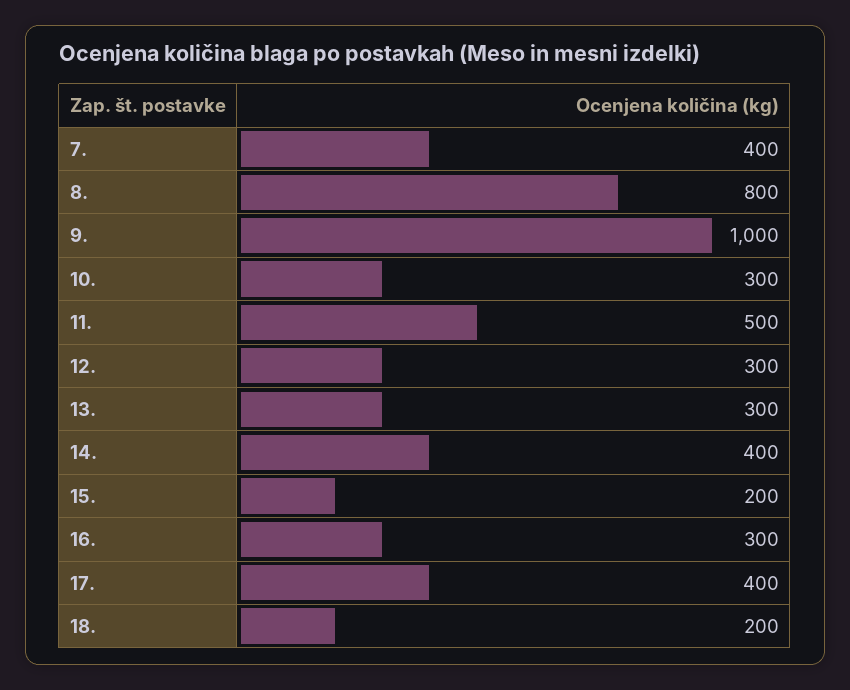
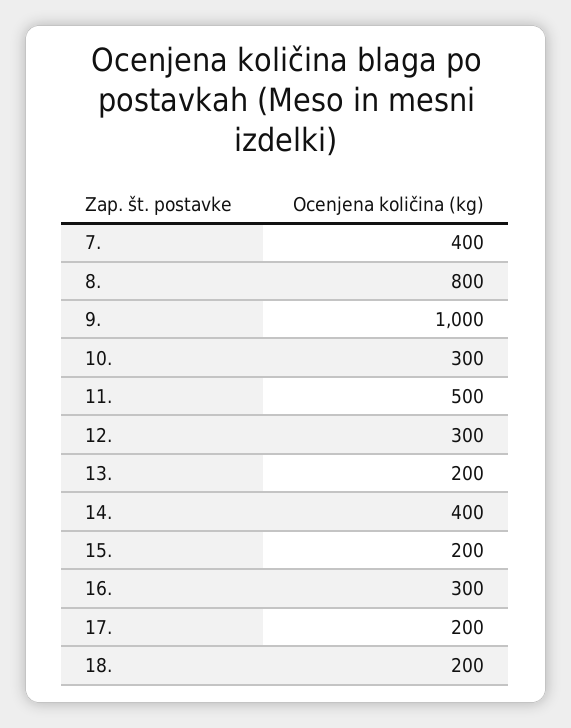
13.: 300 -> 200
17.: 400 -> 200

